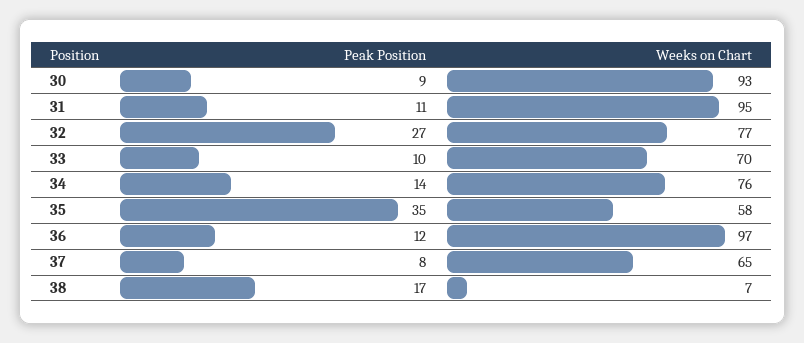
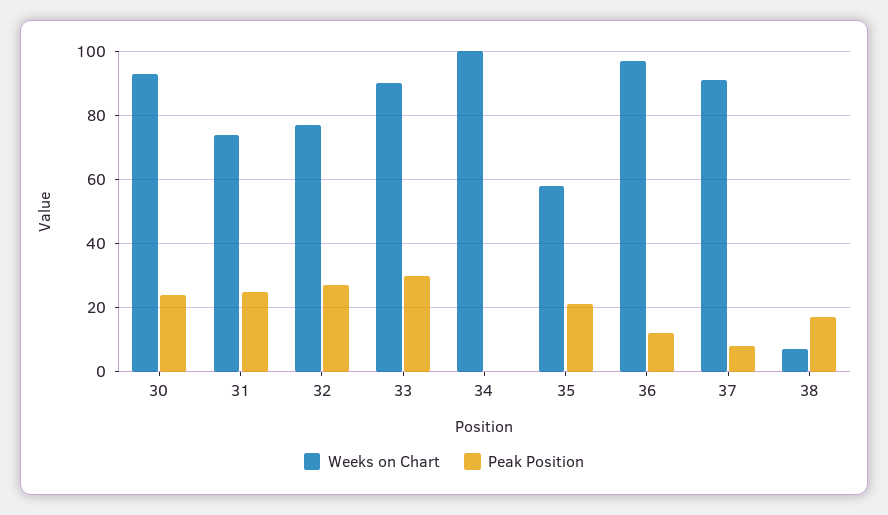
Peak Position, 30: 9 -> 25
Peak Position, 31: 11 -> 25
Weeks on Chart, 31: 95 -> 75
Peak Position, 33: 10 -> 30
Weeks on Chart, 33: 70 -> 90
Peak Position, 34: 14 -> 0
Weeks on Chart, 34: 76 -> 100
Peak Position, 35: 35 -> 20
Weeks on Chart, 37: 65 -> 90

